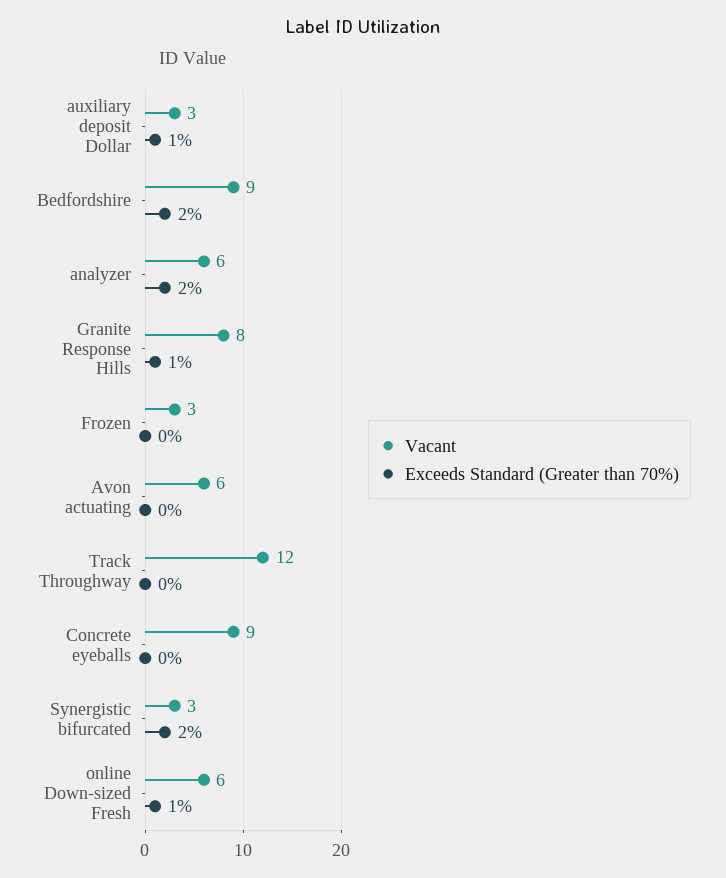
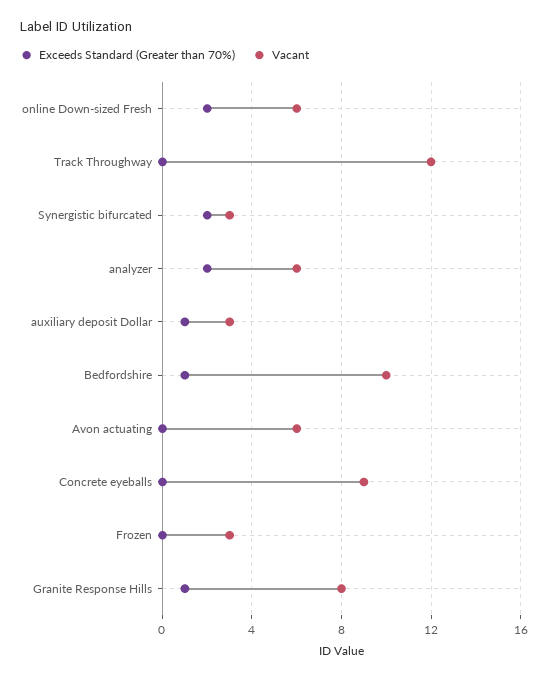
Vacant, Bedfordshire: 9 -> 10
Exceeds Standard (Greater than 70%), Bedfordshire: 2 -> 1
Exceeds Standard (Greater than 70%), online Down-sized Fresh: 1 -> 2

